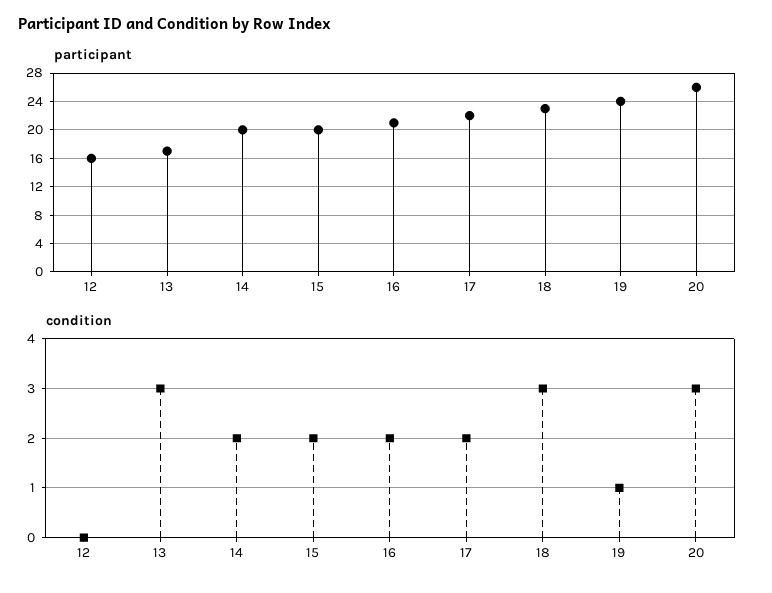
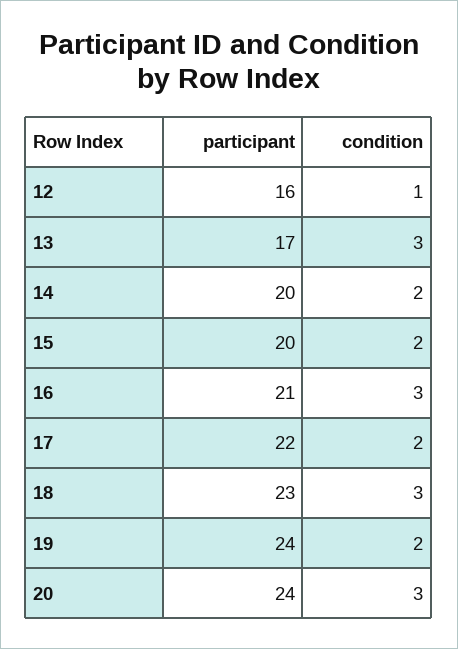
participant, 20: 26 -> 24
condition, 12: 0 -> 1
condition, 16: 2 -> 3
condition, 19: 1 -> 2

